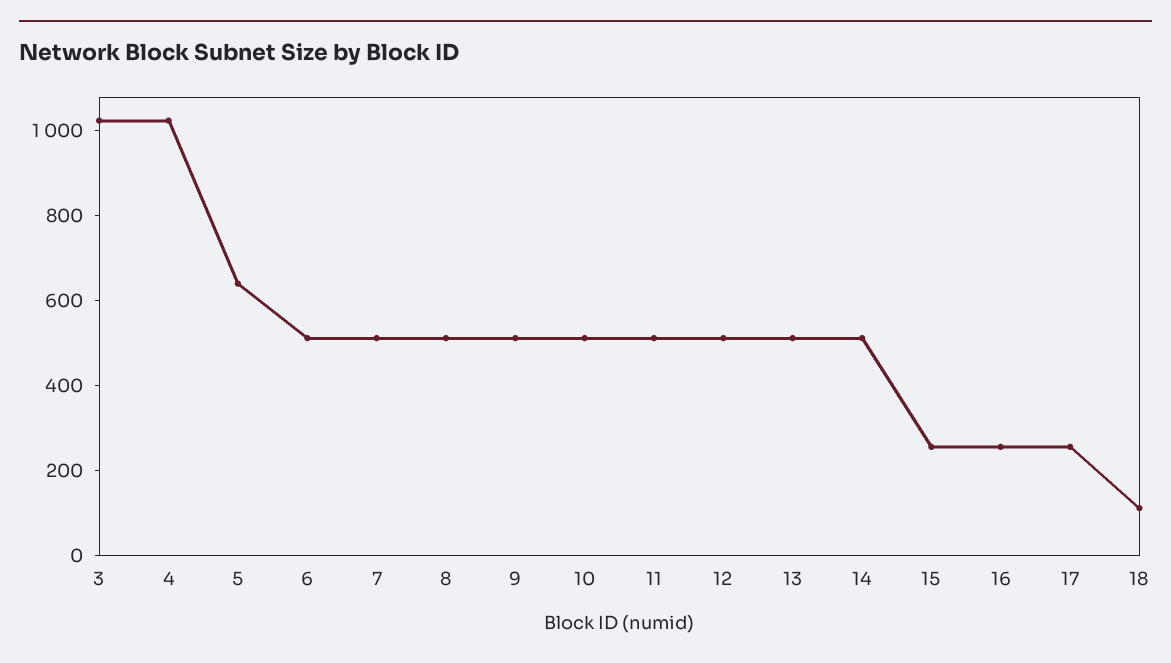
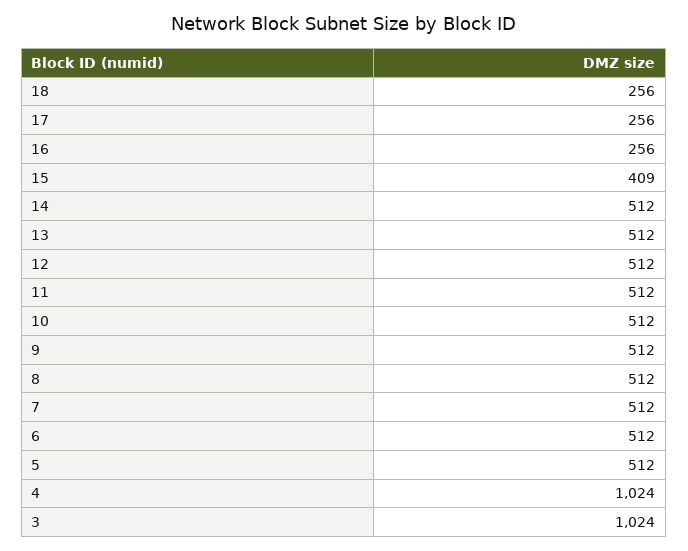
5: 650 -> 512
15: 250 -> 409
18: 100 -> 256

